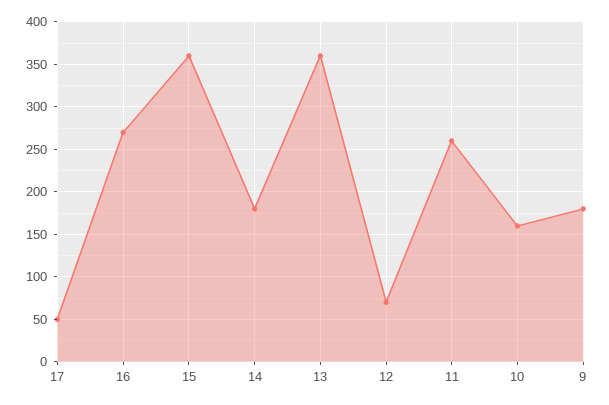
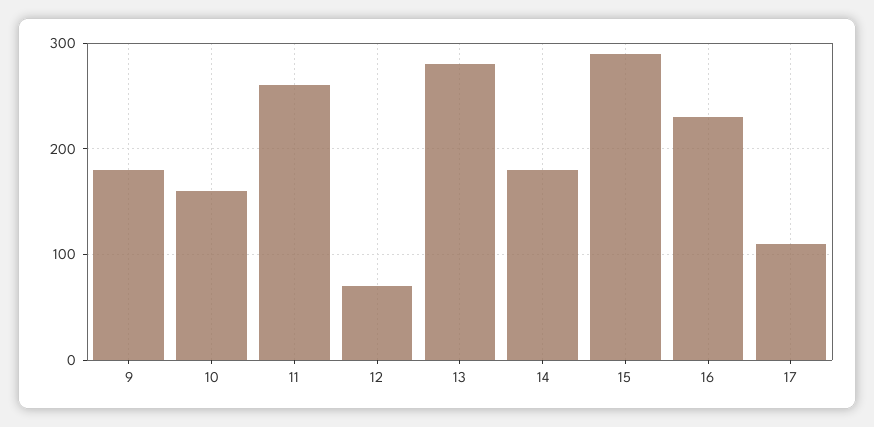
17: 50 -> 110
16: 270 -> 230
15: 360 -> 290
13: 360 -> 280

